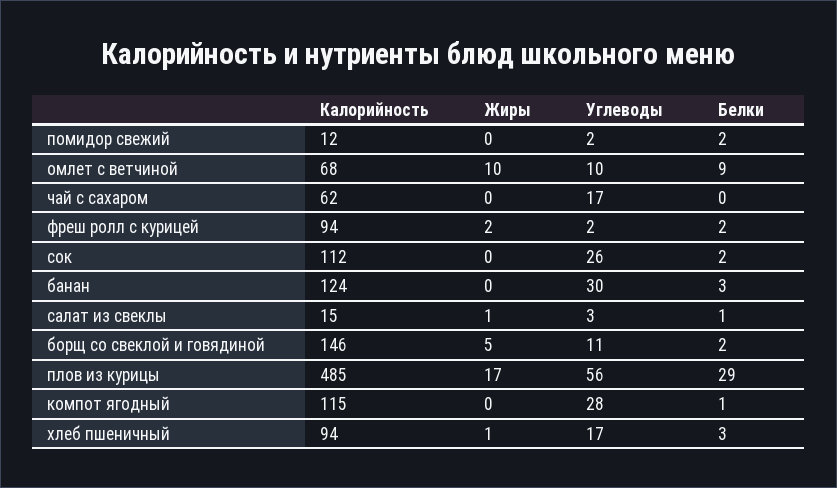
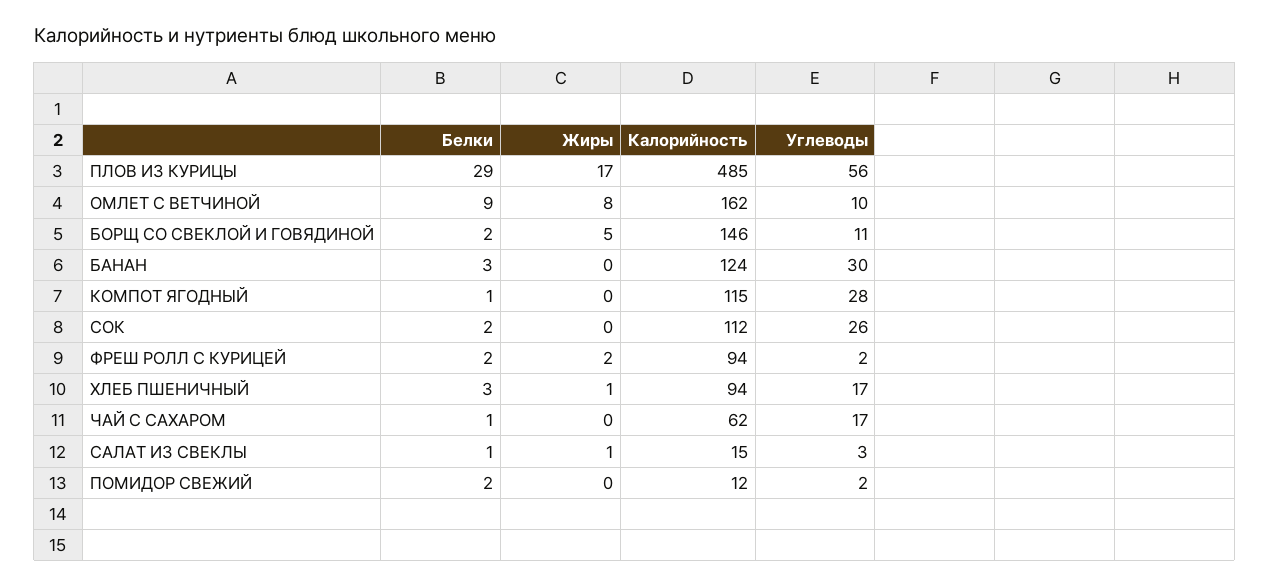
Калорийность, омлет с ветчиной: 68 -> 162
Жиры, омлет с ветчиной: 10 -> 8
Белки, чай с сахаром: 0 -> 1

